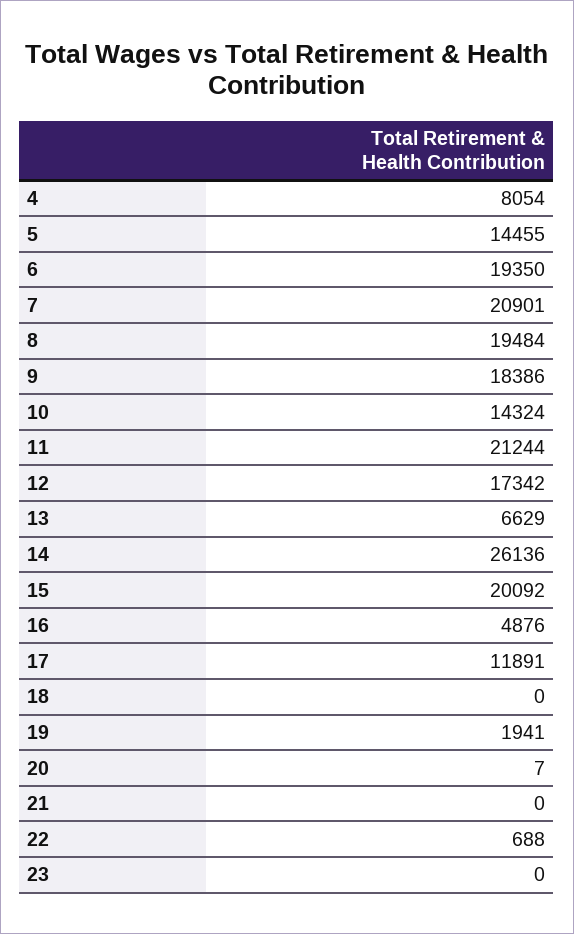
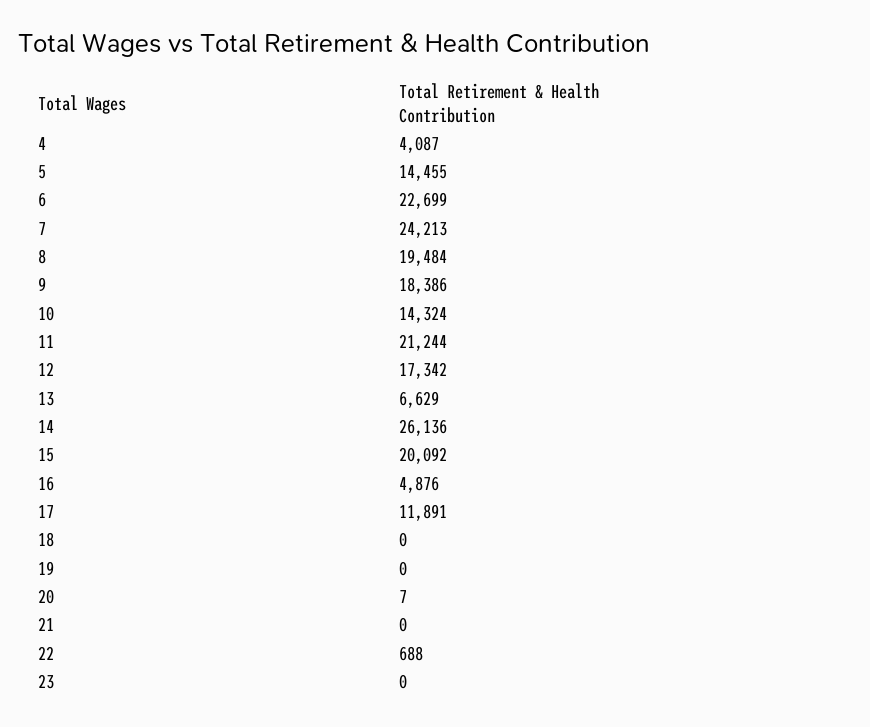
4: 8054 -> 4087
6: 19350 -> 22699
7: 20901 -> 24213
19: 1941 -> 0

